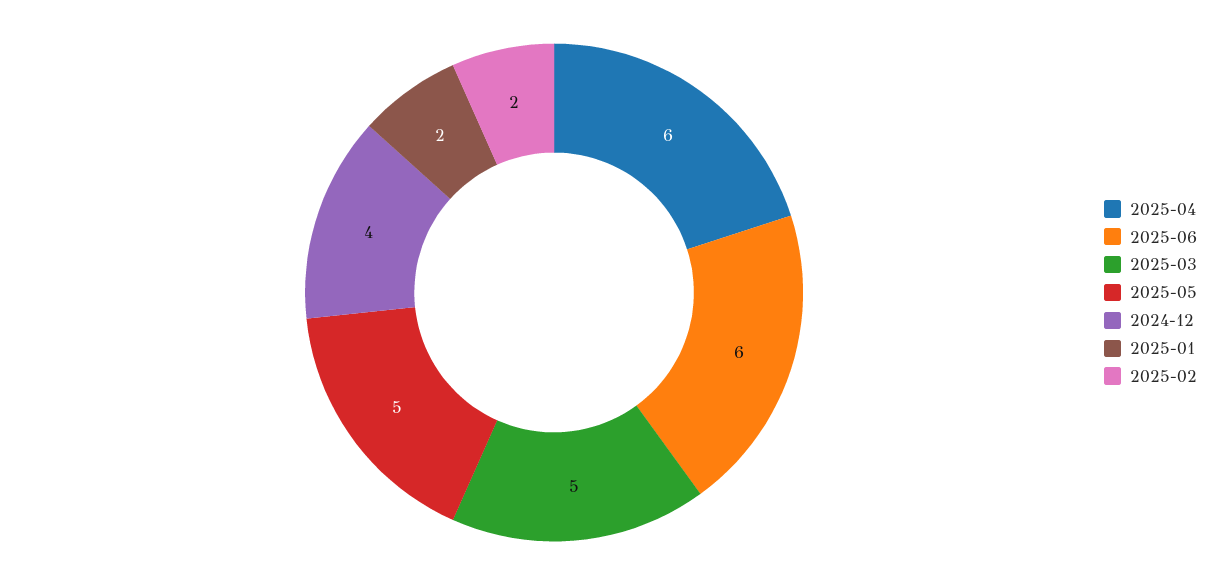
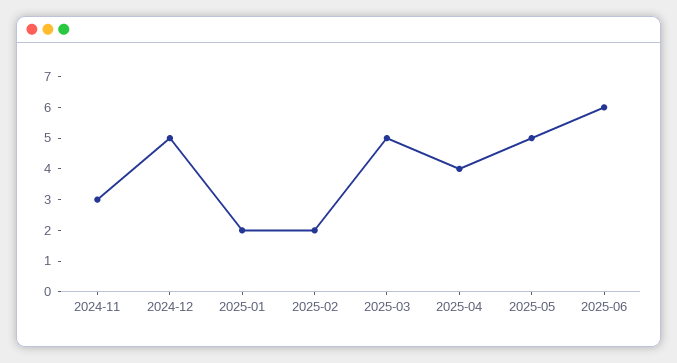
2025-04: 6 -> 4
2024-12: 4 -> 5
2024-11: none -> 3

